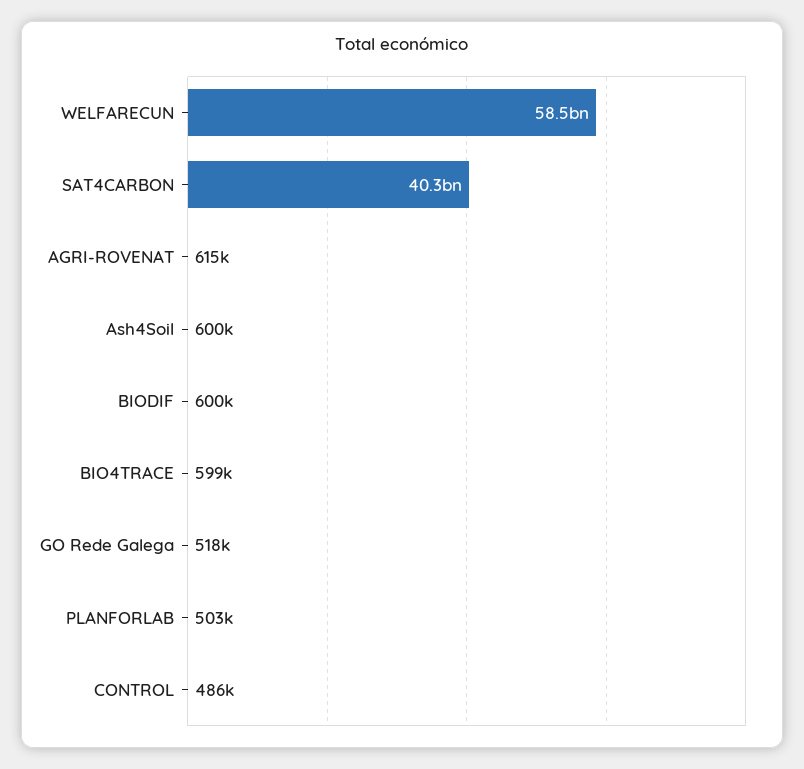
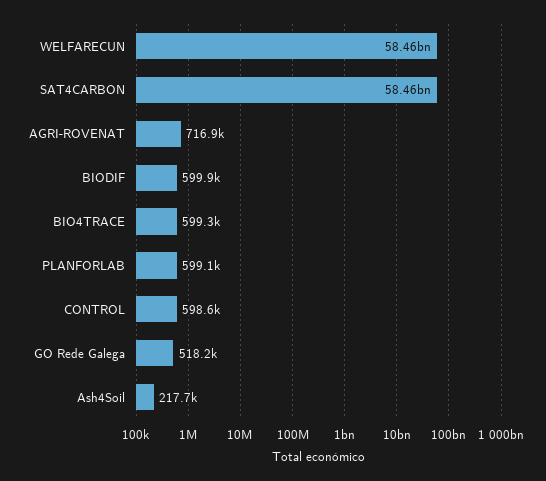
SAT4CARBON: 40300000000 -> 58460000000
AGRI-ROVENAT: 615000 -> 716900
Ash4Soil: 600000 -> 217700
PLANFORLAB: 503000 -> 599100
CONTROL: 486000 -> 598600

